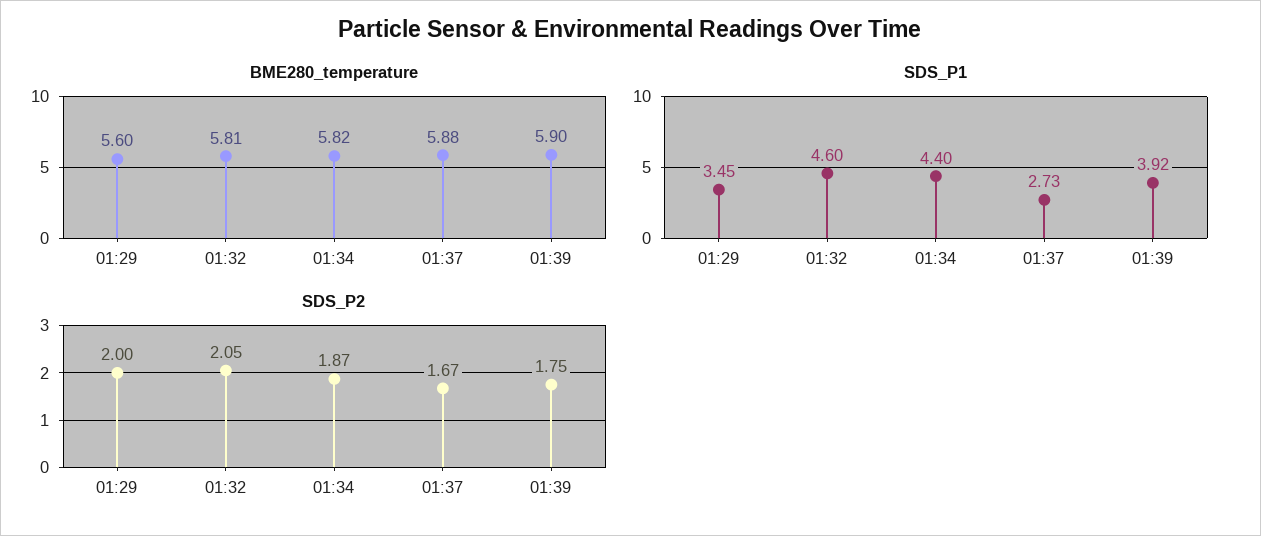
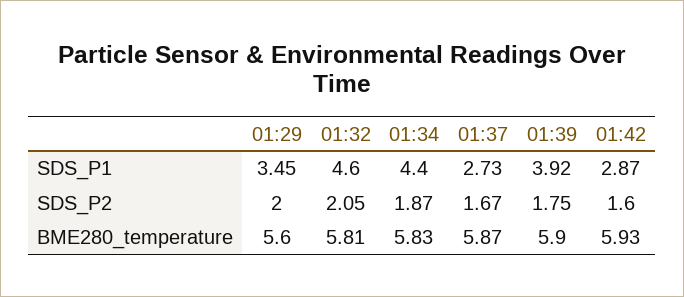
BME280_temperature, 01:34: 5.82 -> 5.83
BME280_temperature, 01:37: 5.88 -> 5.87
SDS_P1, 01:42: none -> 2.87
SDS_P2, 01:42: none -> 1.6
BME280_temperature, 01:42: none -> 5.93

